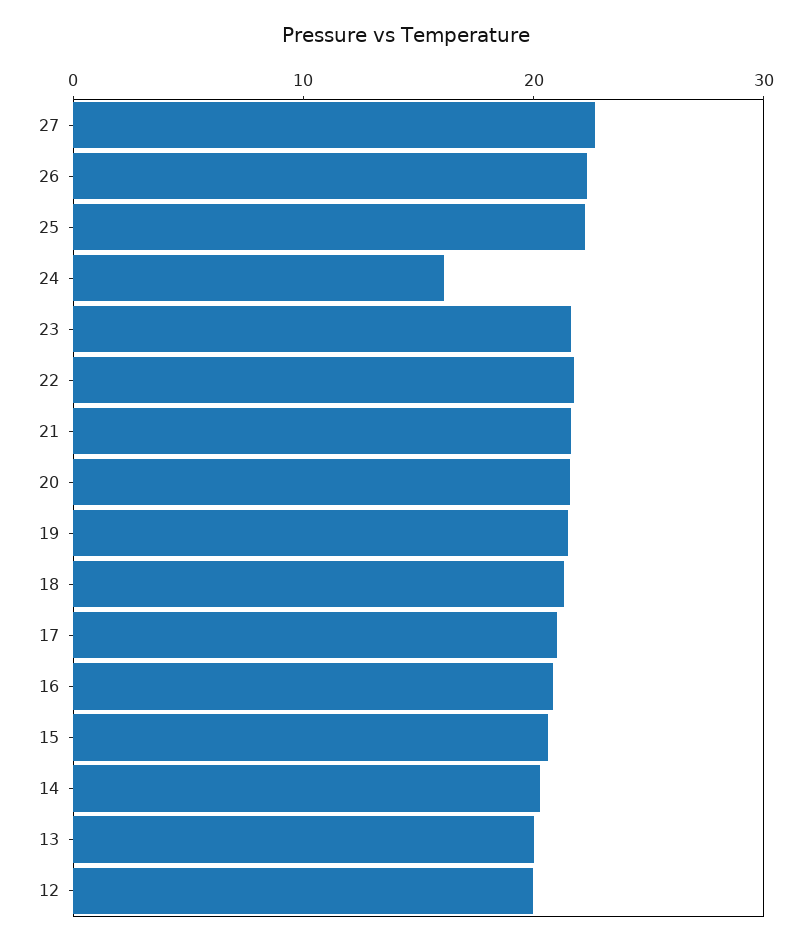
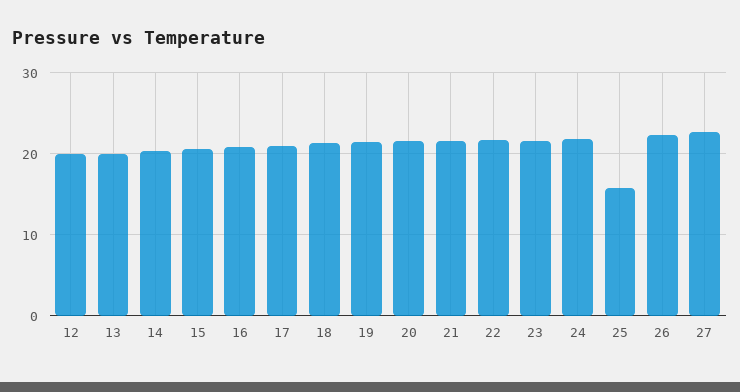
25: 22 -> 16
24: 16 -> 22

